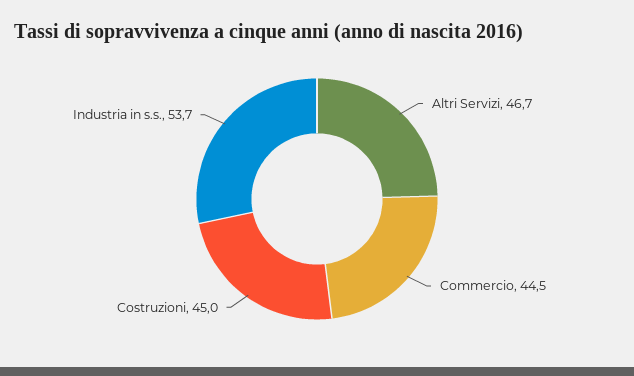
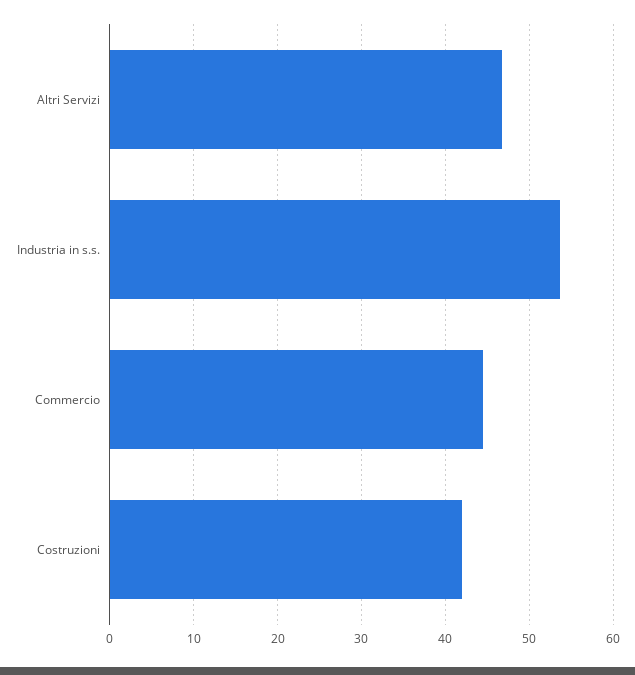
Costruzioni: 45 -> 42

